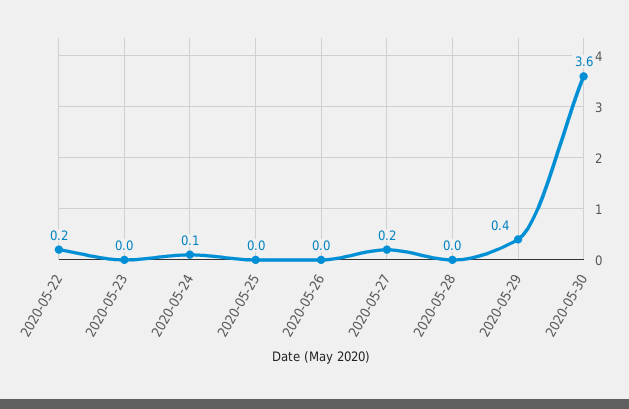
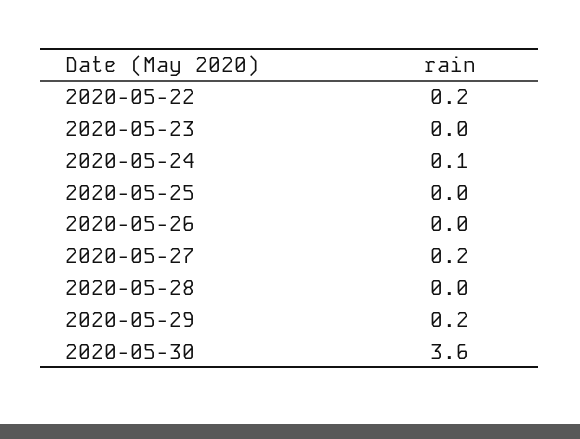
2020-05-29: 0.4 -> 0.2

